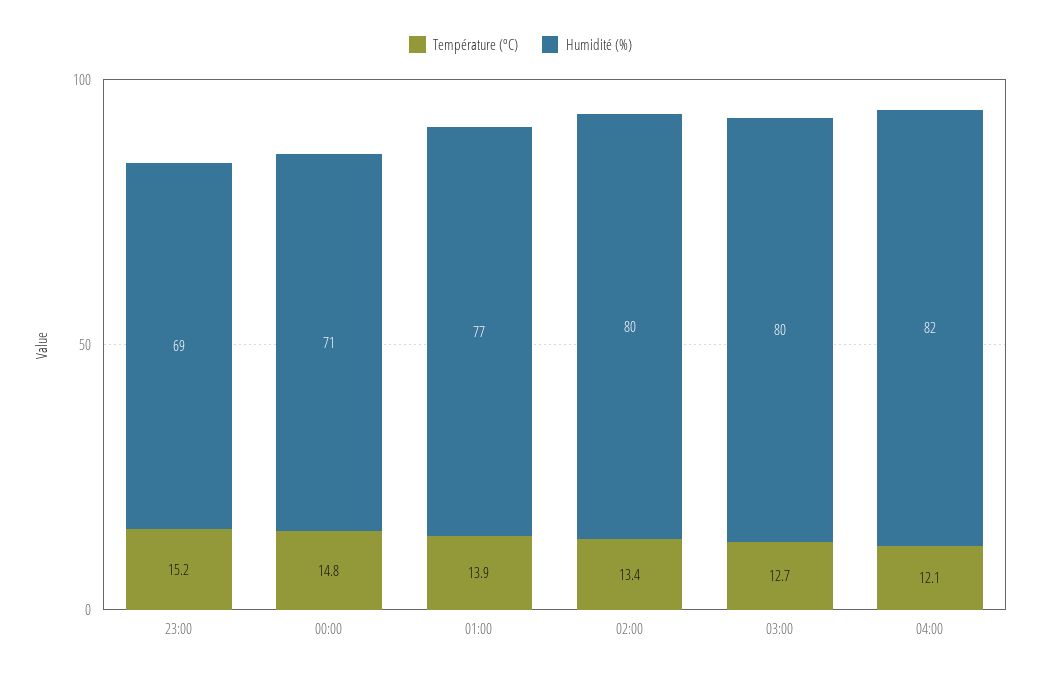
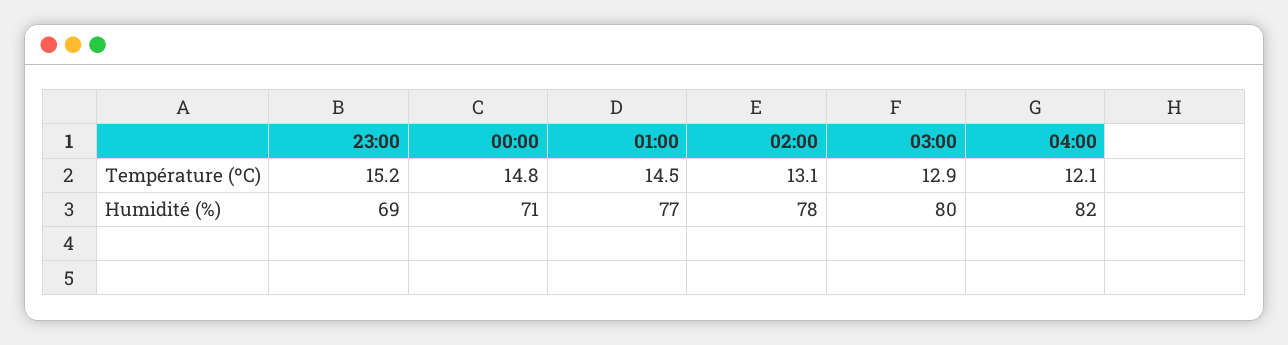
Température (ºC), 01:00: 13.9 -> 14.5
Température (ºC), 02:00: 13.4 -> 13.1
Humidité (%), 02:00: 80 -> 78
Température (ºC), 03:00: 12.7 -> 12.9

